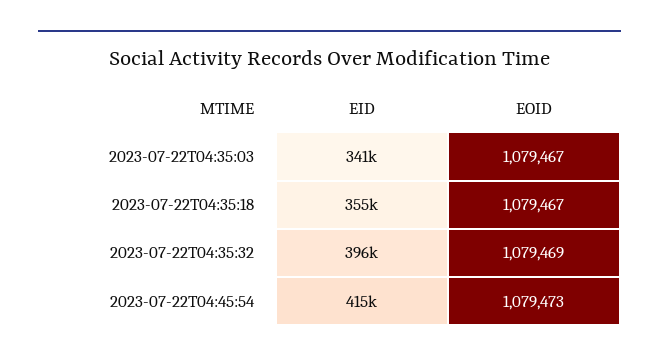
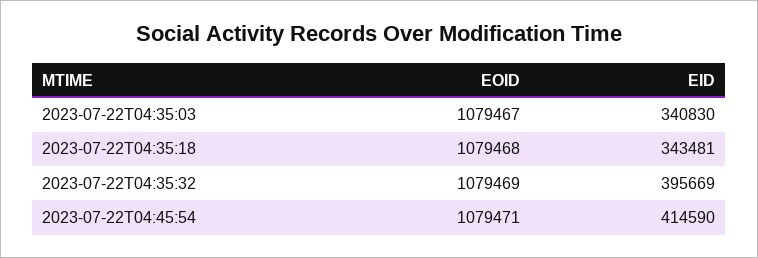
EID, 2023-07-22T04:35:18: 355000 -> 343481
EOID, 2023-07-22T04:35:18: 1079467 -> 1079468
EOID, 2023-07-22T04:45:54: 1079473 -> 1079471

